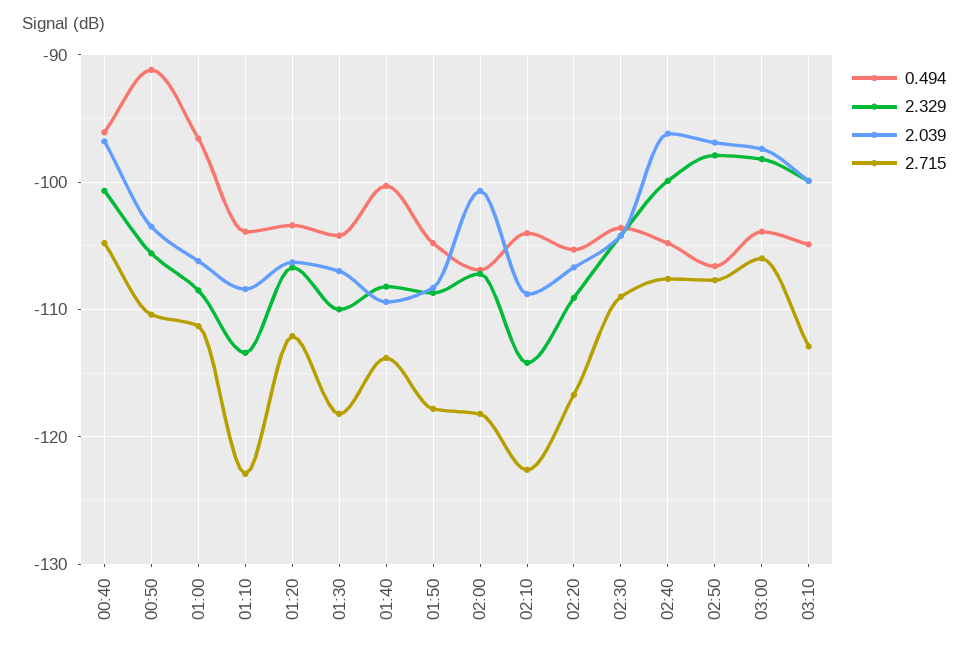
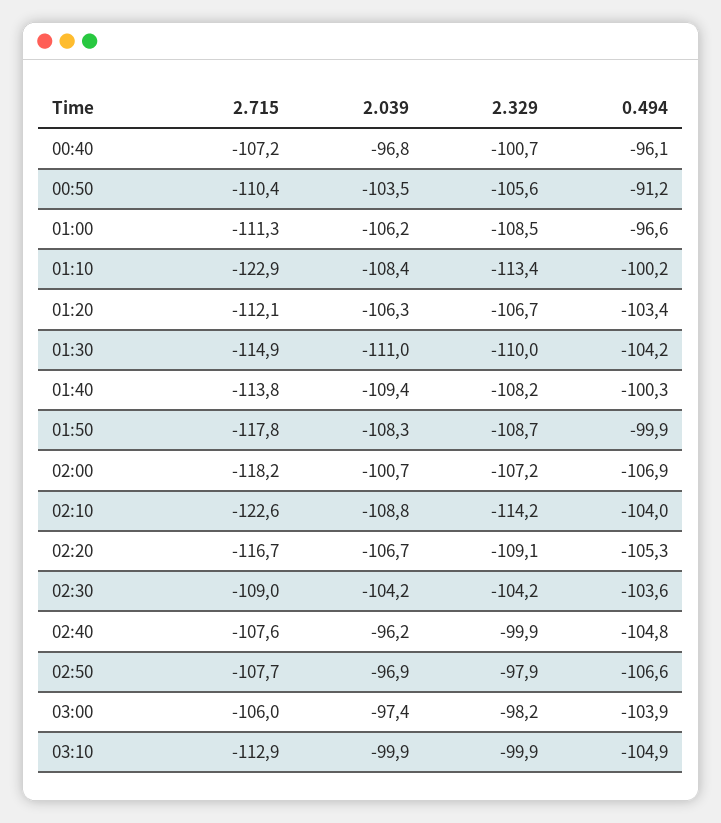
2.715, 00:40: -105 -> -107.2
0.494, 01:10: -104 -> -100.2
2.039, 01:30: -107 -> -111
2.715, 01:30: -118 -> -114.9
0.494, 01:50: -105 -> -99.9

